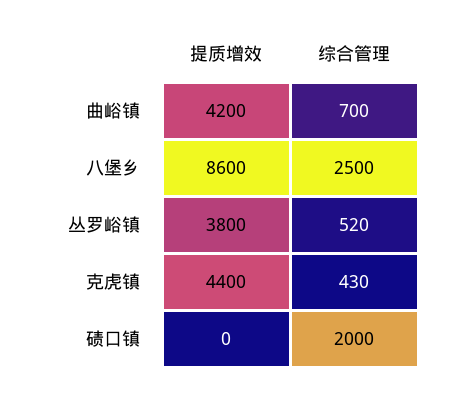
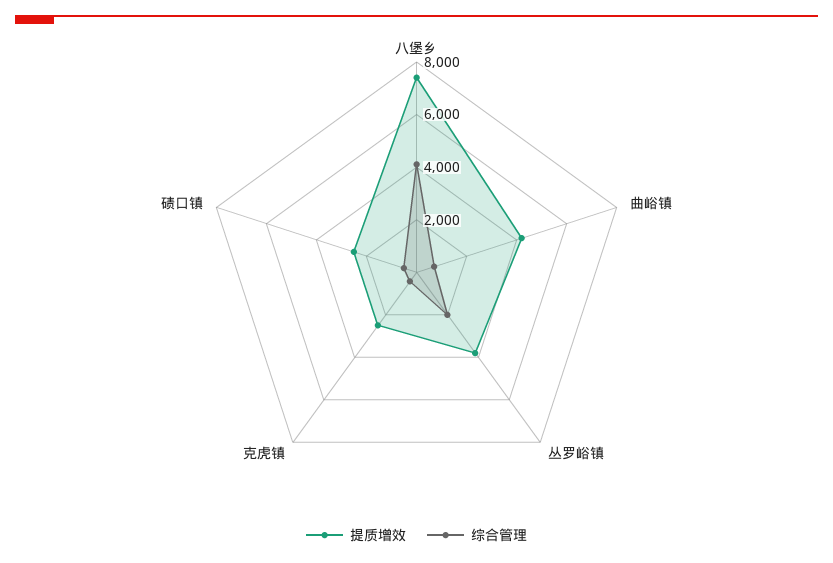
提质增效, 八堡乡: 8600 -> 7500
综合管理, 八堡乡: 2500 -> 4000
综合管理, 丛罗峪镇: 520 -> 2000
提质增效, 克虎镇: 4400 -> 2500
提质增效, 碛口镇: 0 -> 2500
综合管理, 碛口镇: 2000 -> 500

